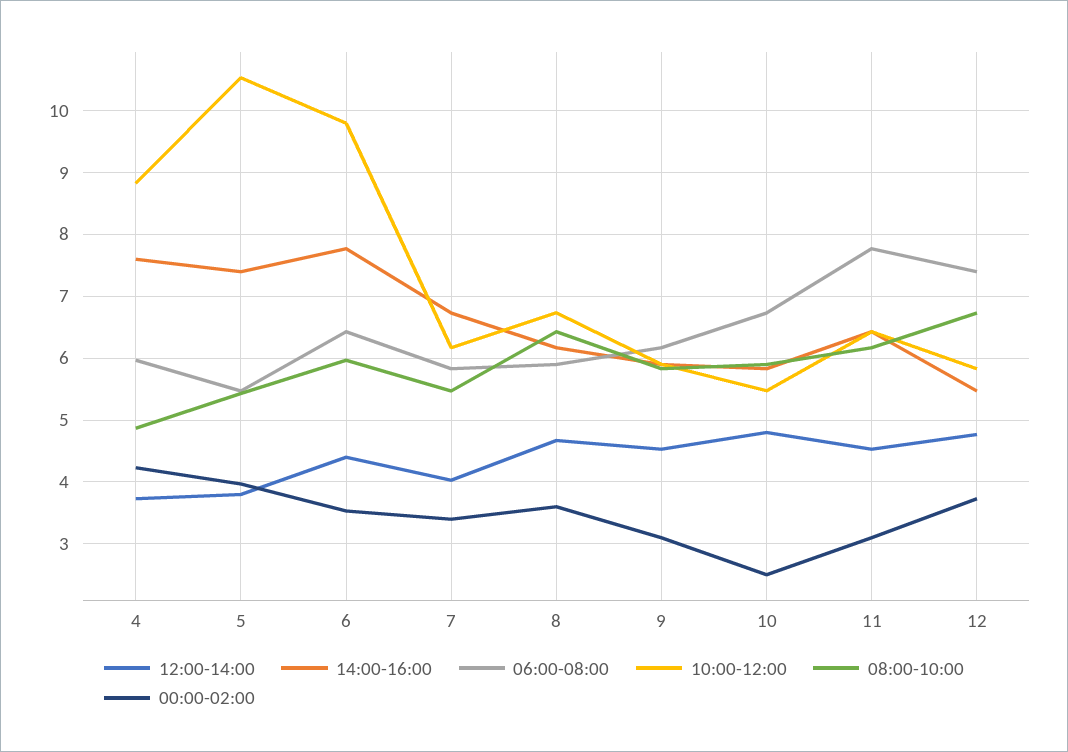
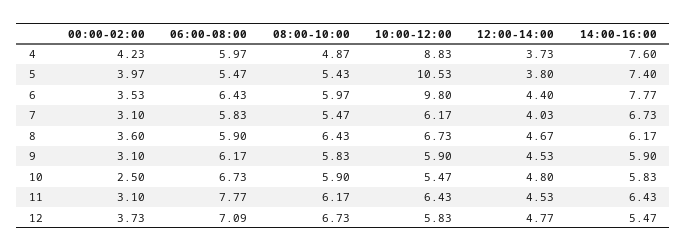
00:00-02:00, 7: 3.4 -> 3.1
06:00-08:00, 12: 7.4 -> 7.09

